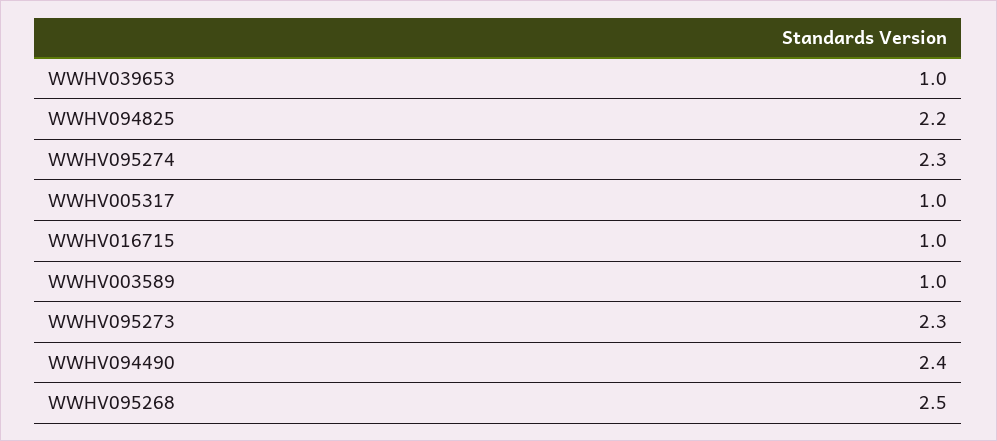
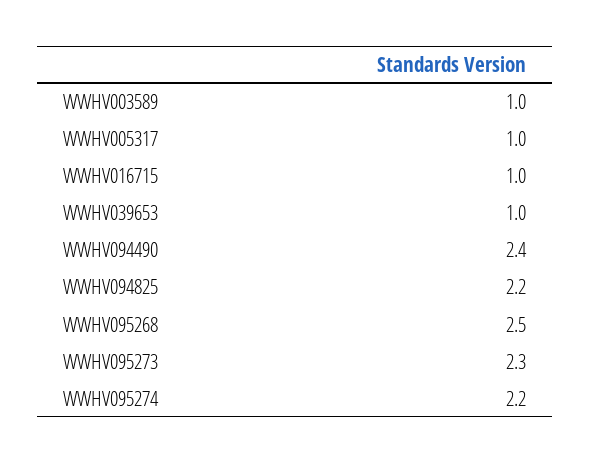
WWHV095274: 2.3 -> 2.2

